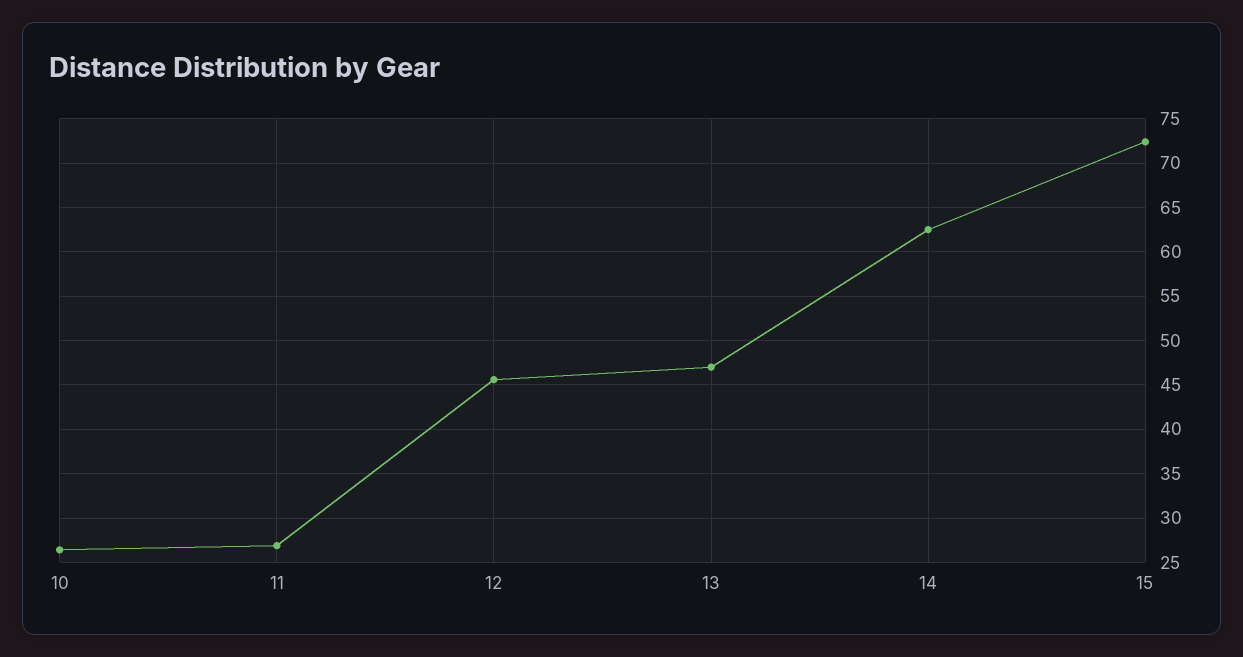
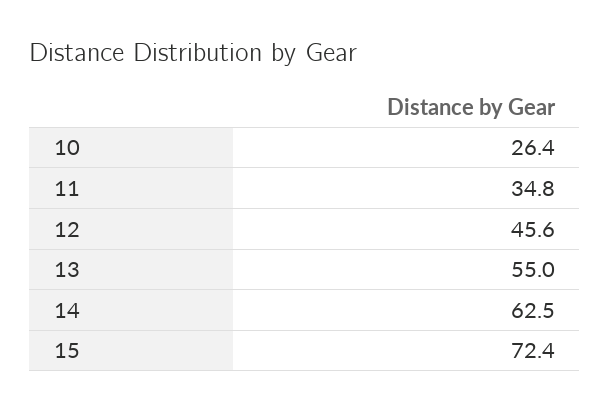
11: 27 -> 34.8
13: 47 -> 55

